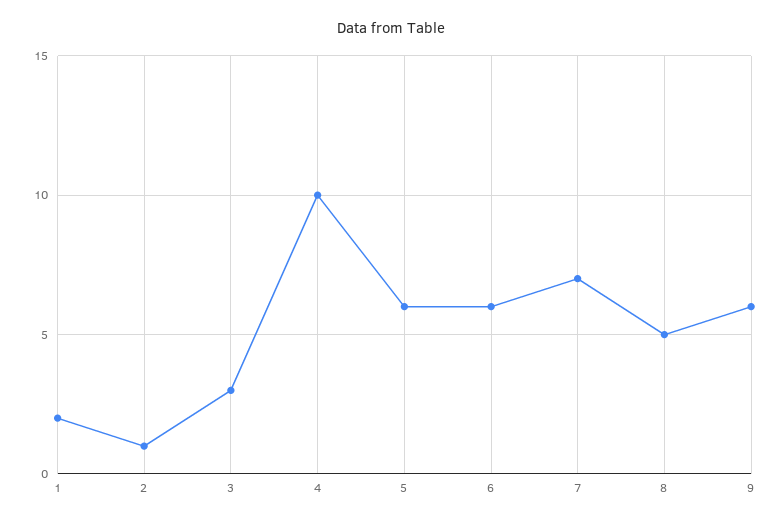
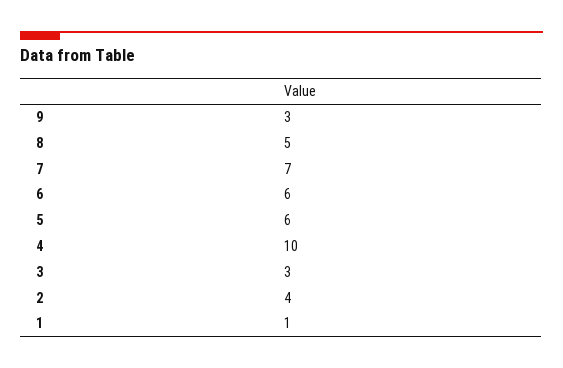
1: 2 -> 1
2: 1 -> 4
9: 6 -> 3

